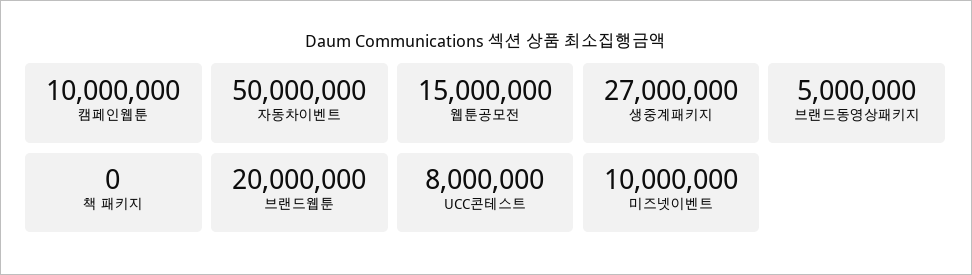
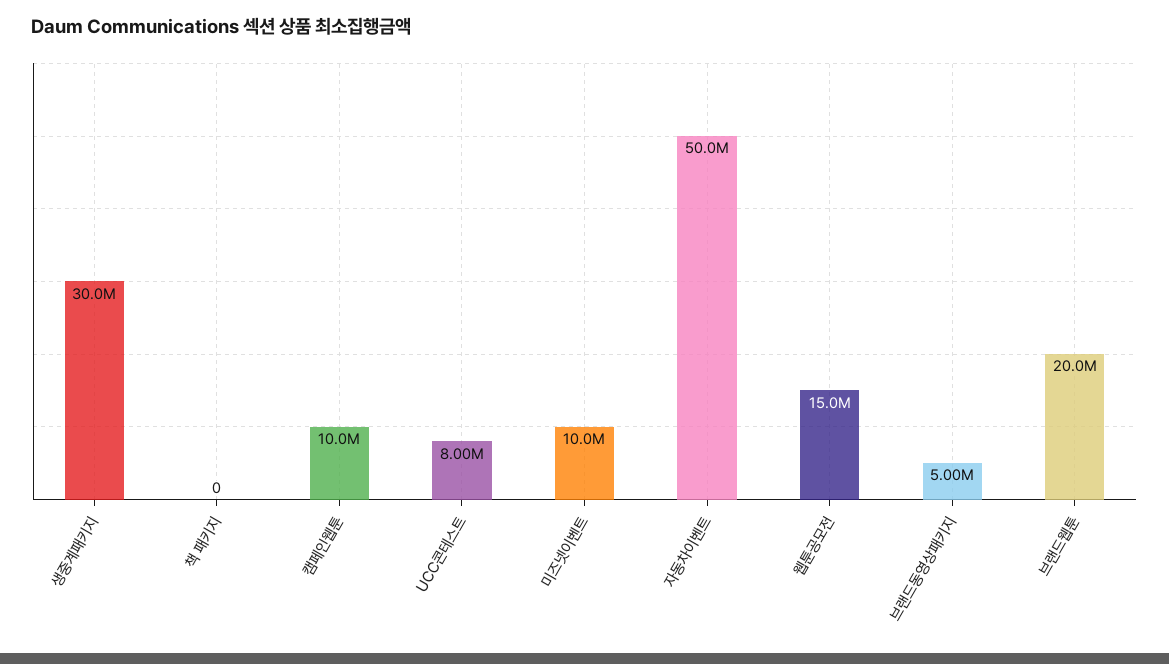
생중계패키지: 27000000 -> 30000000

